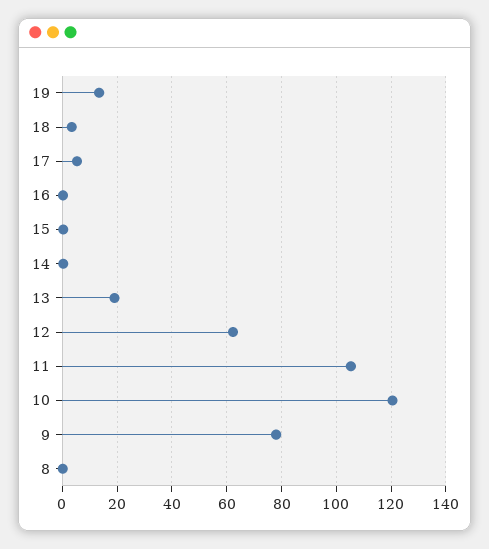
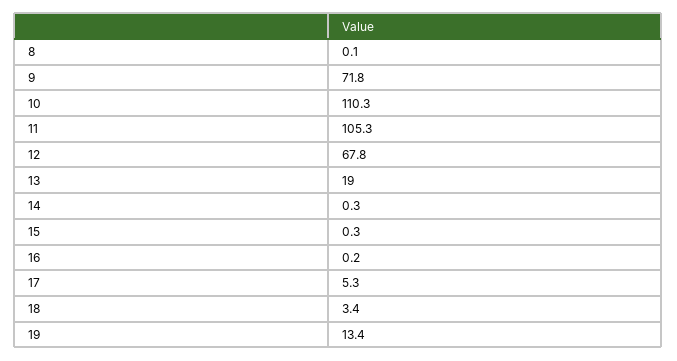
12: 62.5 -> 67.8
10: 120 -> 110.3
9: 77.5 -> 71.8

